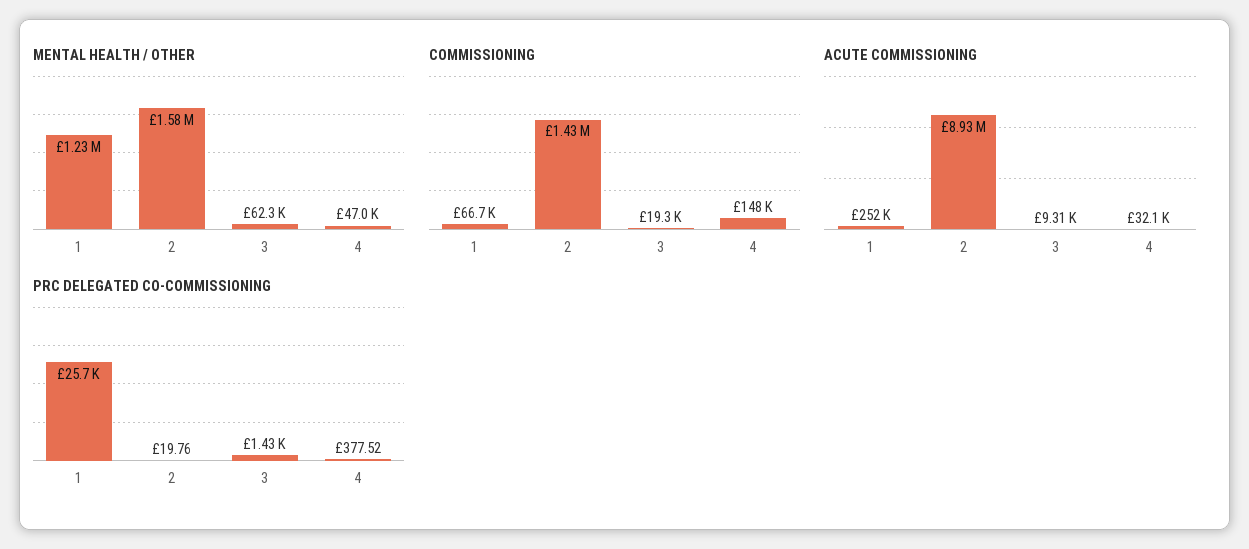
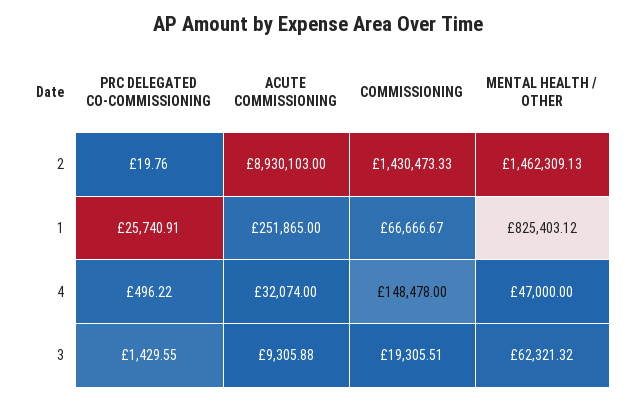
MENTAL HEALTH / OTHER, 1: 1230000 -> 825403.12
MENTAL HEALTH / OTHER, 2: 1580000 -> 1462309.13
PRC DELEGATED CO-COMMISSIONING, 4: 377.52 -> 496.22

